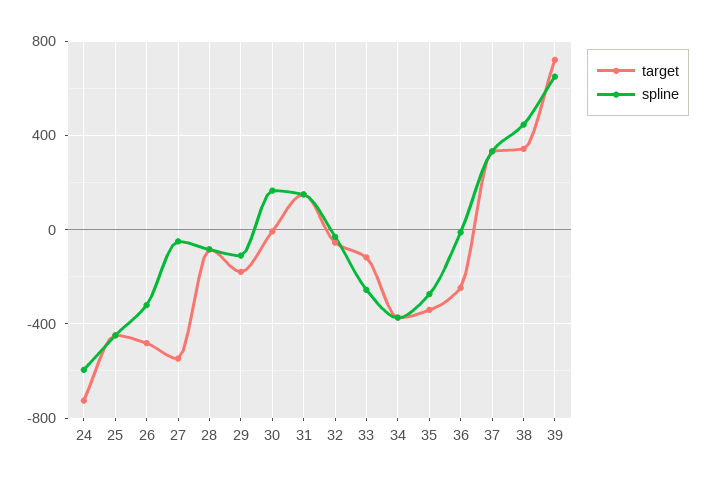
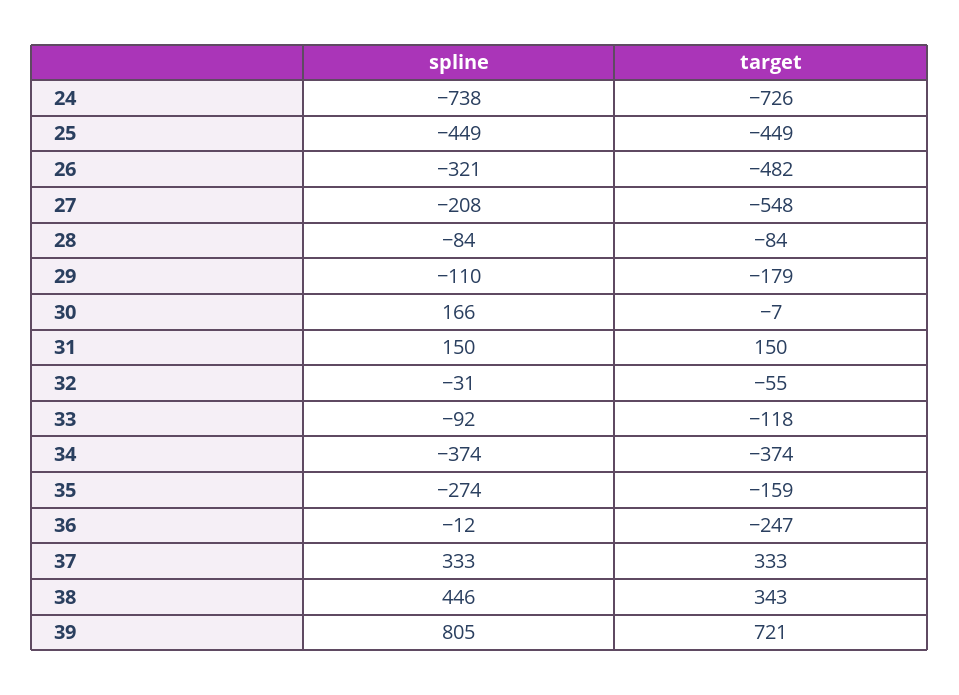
spline, 24: -600 -> -738
spline, 27: -50 -> -208
spline, 33: -250 -> -92
target, 35: -350 -> -159
spline, 39: 650 -> 805

